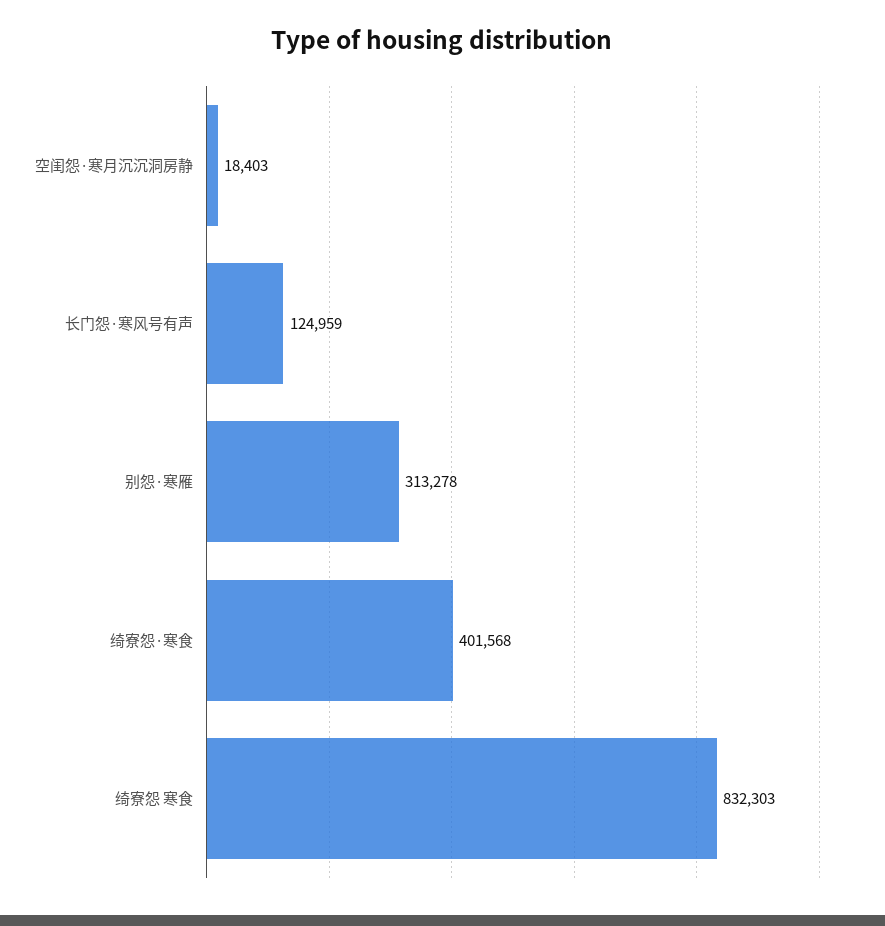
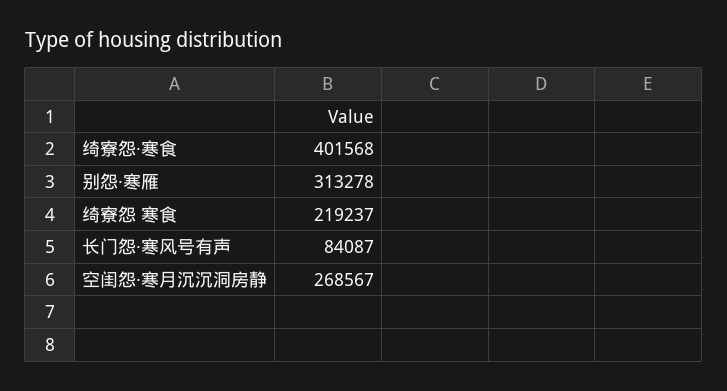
空闺怨·寒月沉沉洞房静: 18403 -> 268567
长门怨·寒风号有声: 124959 -> 84087
绮寮怨 寒食: 832303 -> 219237

